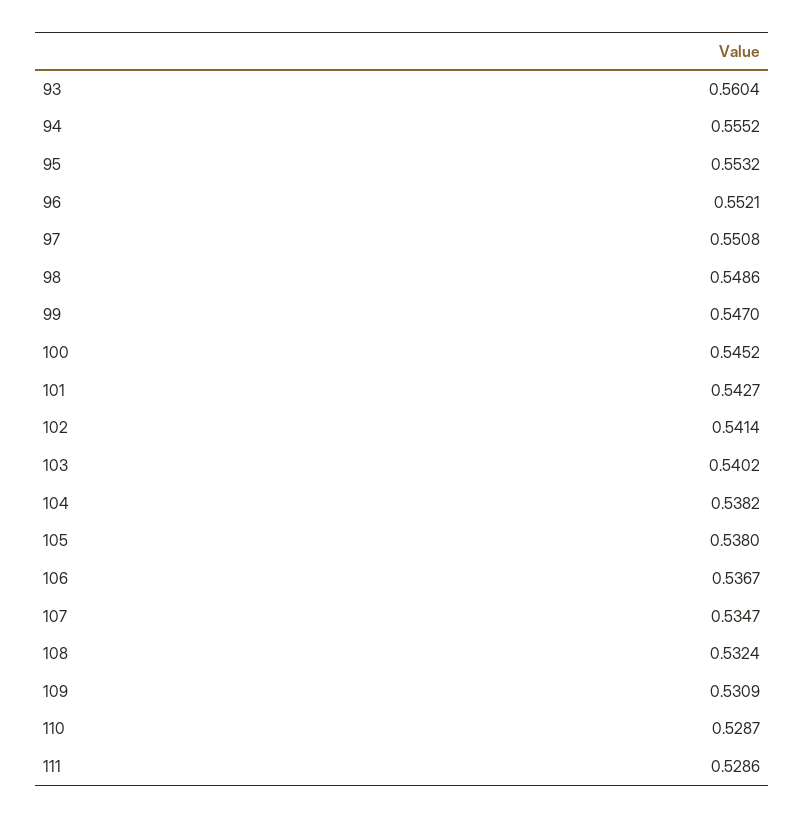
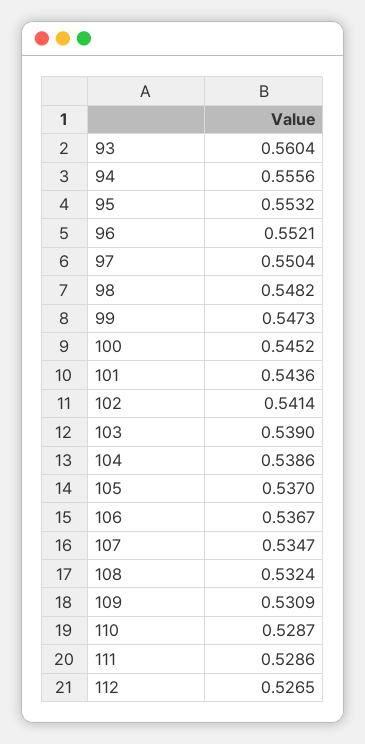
94: 0.5552 -> 0.5556
97: 0.5508 -> 0.5504
98: 0.5486 -> 0.5482
99: 0.547 -> 0.5473
101: 0.5427 -> 0.5436
103: 0.5402 -> 0.539
104: 0.5382 -> 0.5386
105: 0.538 -> 0.537
112: none -> 0.5265

